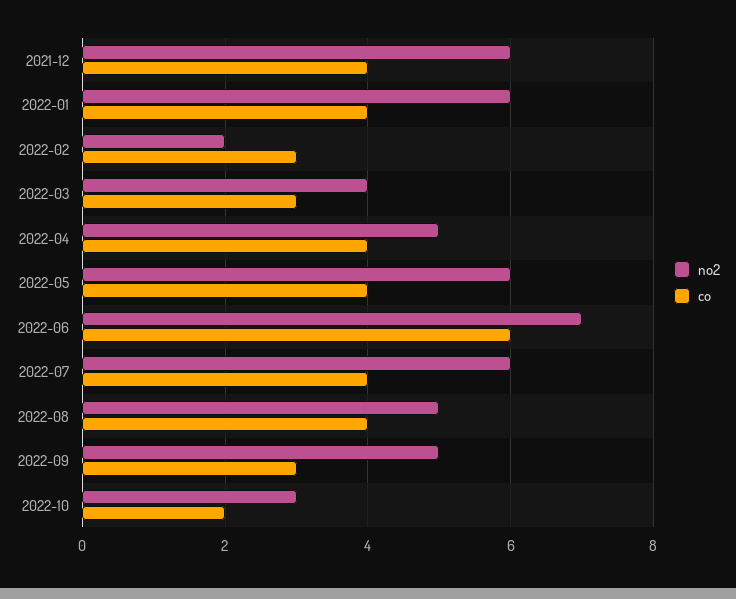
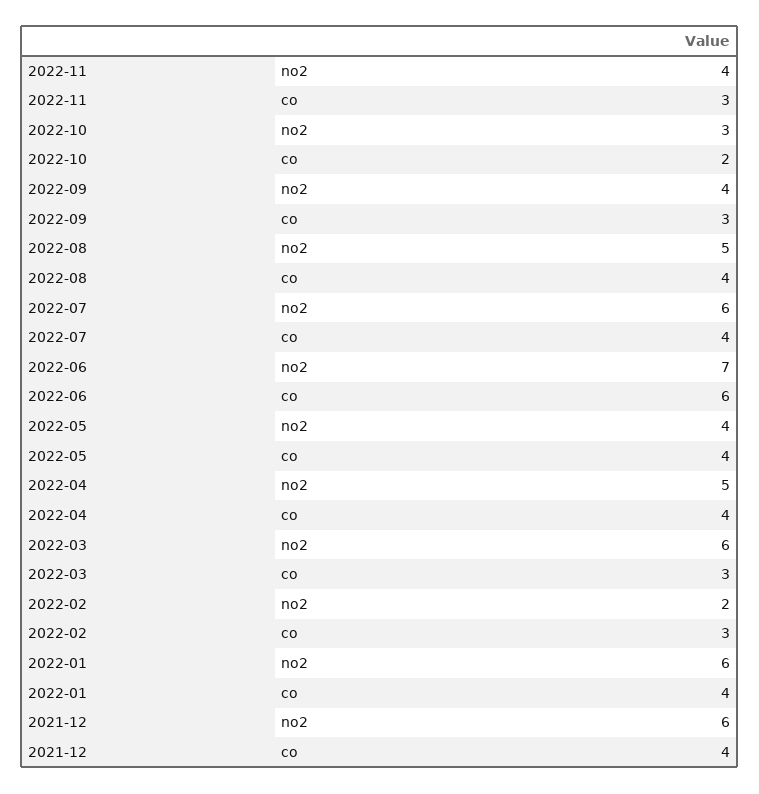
no2, 2022-03: 4 -> 6
no2, 2022-05: 6 -> 4
no2, 2022-09: 5 -> 4
no2, 2022-11: none -> 4
co, 2022-11: none -> 3

